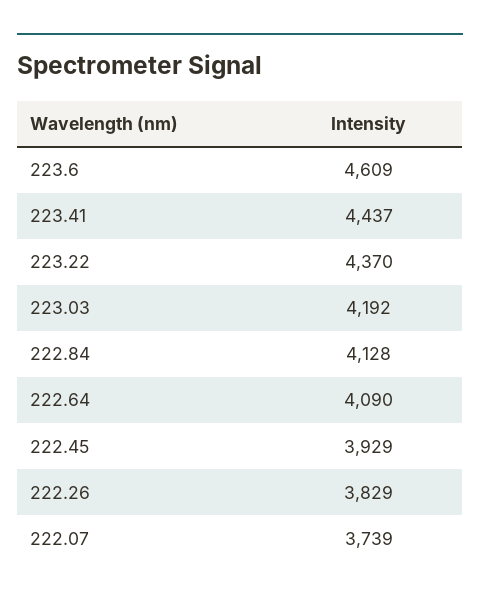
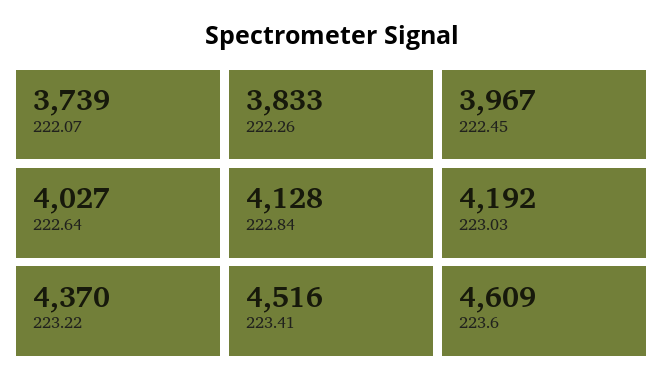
223.41: 4437 -> 4516
222.64: 4090 -> 4027
222.45: 3929 -> 3967
222.26: 3829 -> 3833

